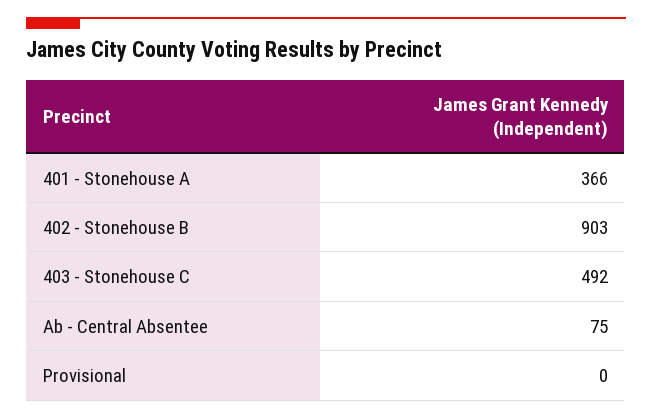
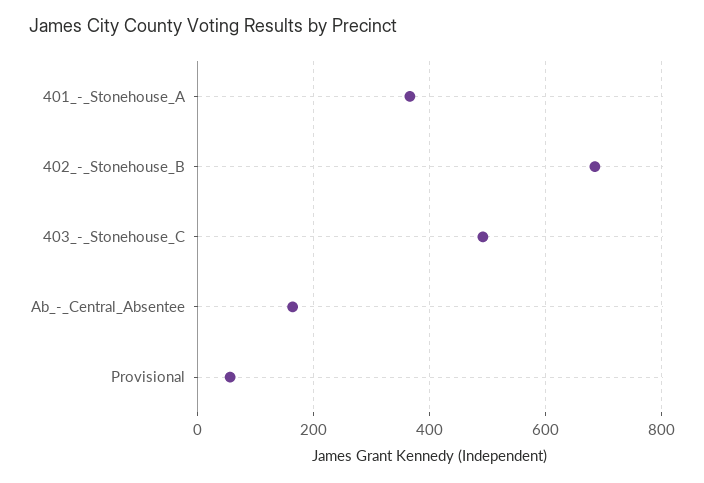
402 - Stonehouse B: 903 -> 680
Ab - Central Absentee: 75 -> 160
Provisional: 0 -> 60

